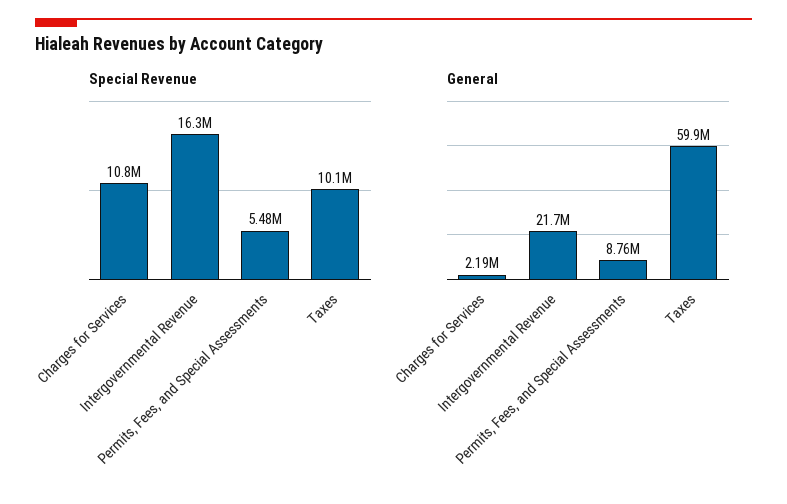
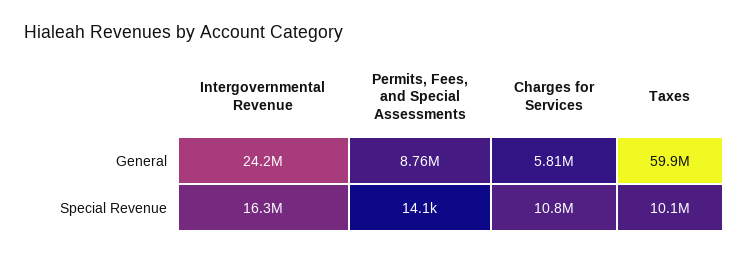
Special Revenue, Permits, Fees, and Special Assessments: 5480000 -> 14100
General, Charges for Services: 2190000 -> 5810000
General, Intergovernmental Revenue: 21700000 -> 24200000

